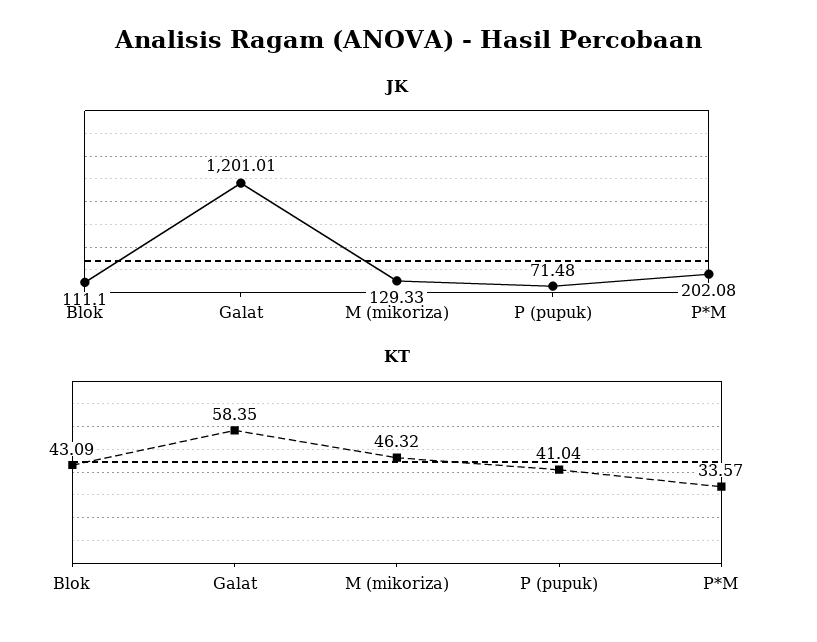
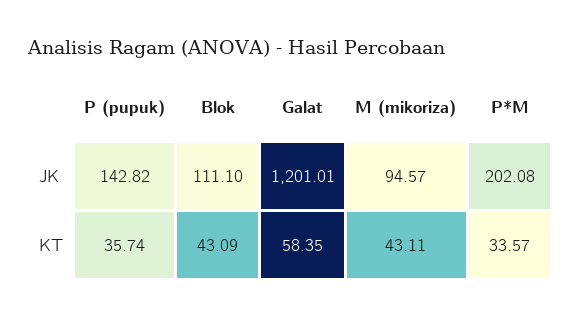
JK, M (mikoriza): 129.33 -> 94.57
JK, P (pupuk): 71.48 -> 142.82
KT, M (mikoriza): 46.32 -> 43.11
KT, P (pupuk): 41.04 -> 35.74

